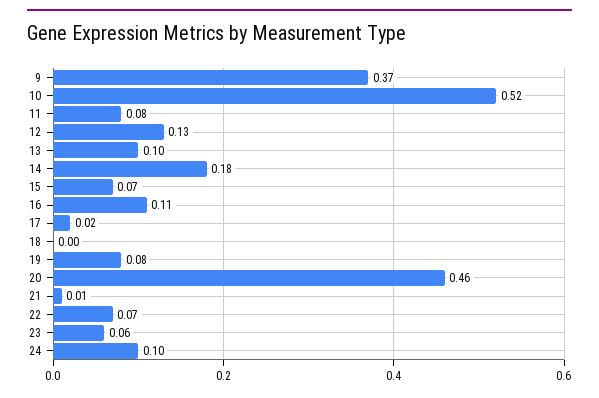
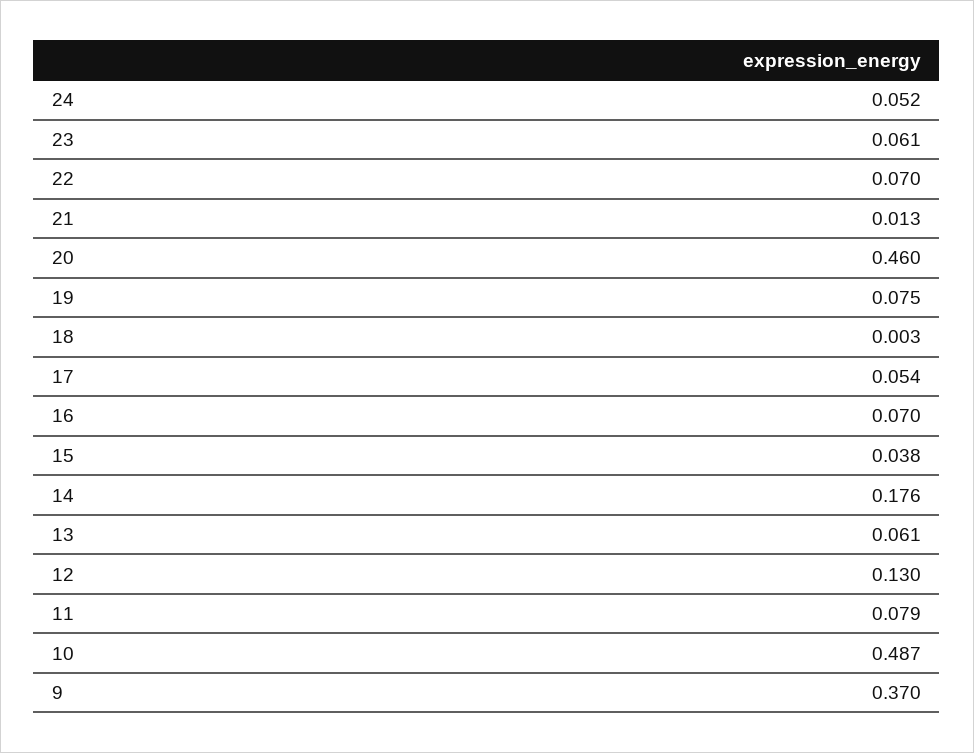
10: 0.52 -> 0.487
13: 0.1 -> 0.061
15: 0.07 -> 0.038
16: 0.11 -> 0.07
17: 0.02 -> 0.054
24: 0.1 -> 0.052

